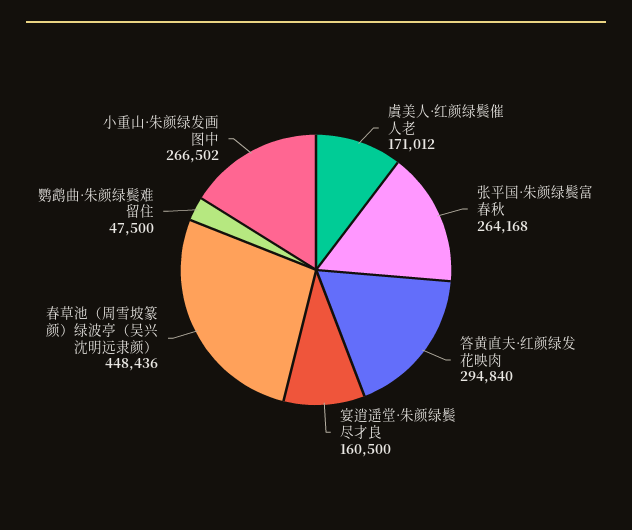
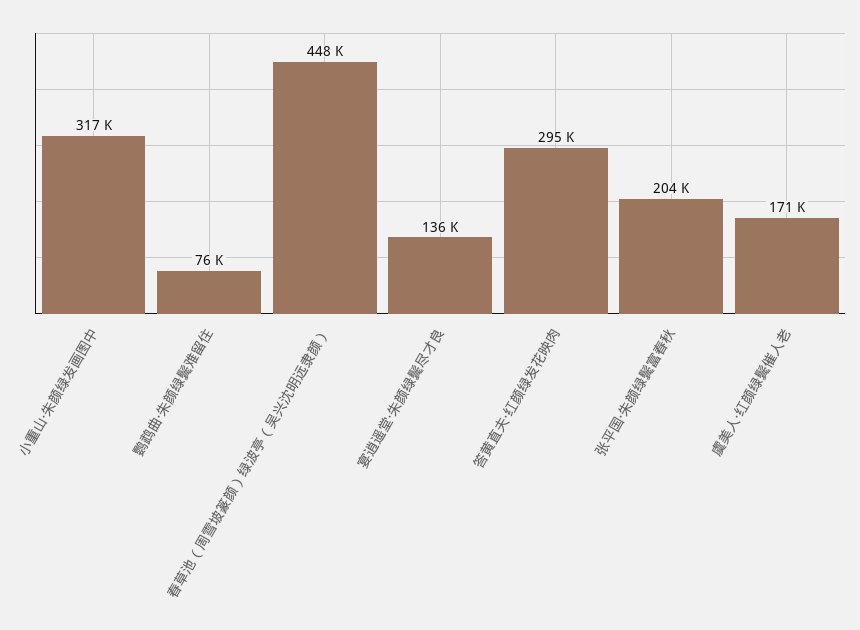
张平国·朱颜绿鬓富春秋: 264168 -> 204000
宴逍遥堂·朱颜绿鬓尽才良: 160500 -> 136000
鹦鹉曲·朱颜绿鬓难留住: 47500 -> 76000
小重山·朱颜绿发画图中: 266502 -> 317000

